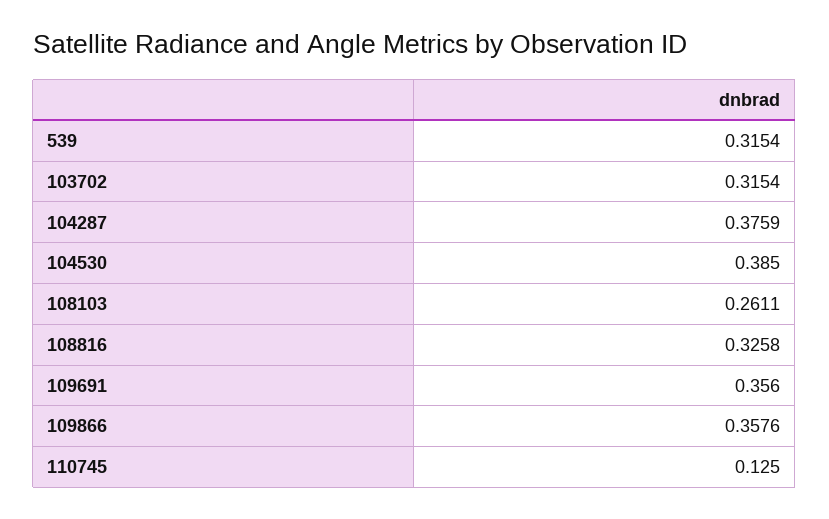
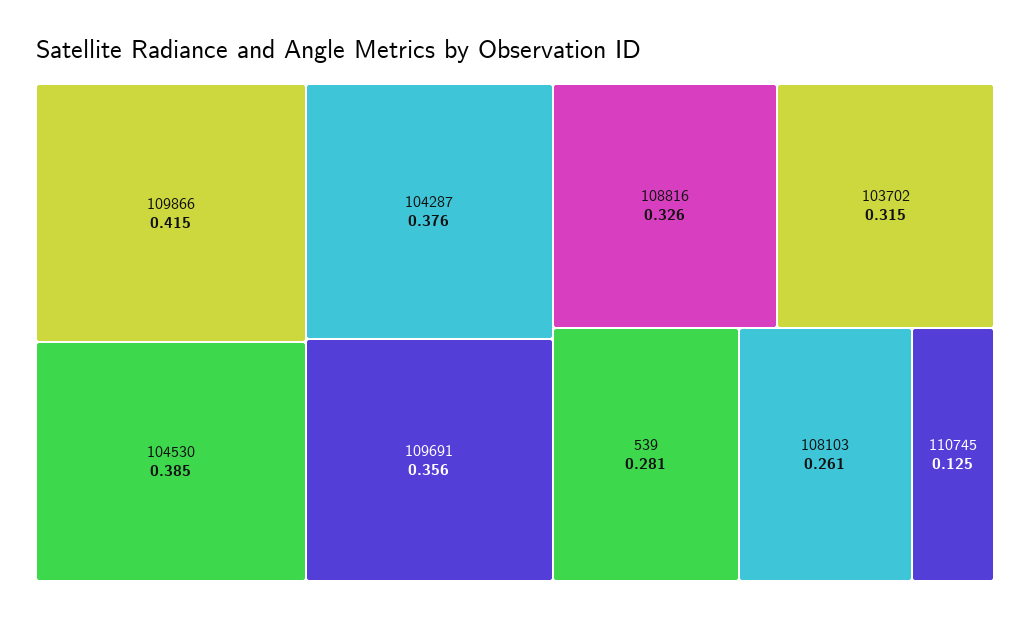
539: 0.3154 -> 0.281
109866: 0.3576 -> 0.415

